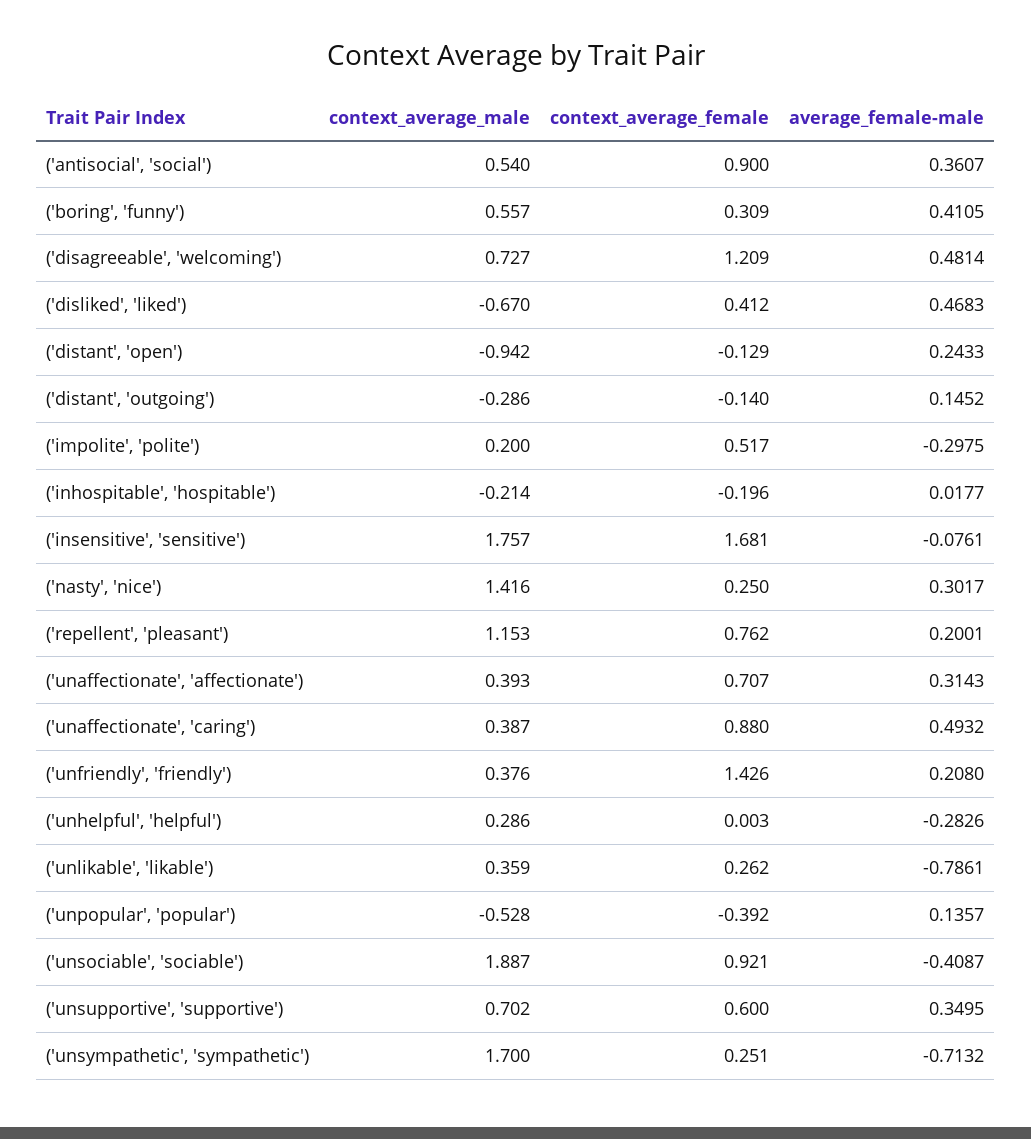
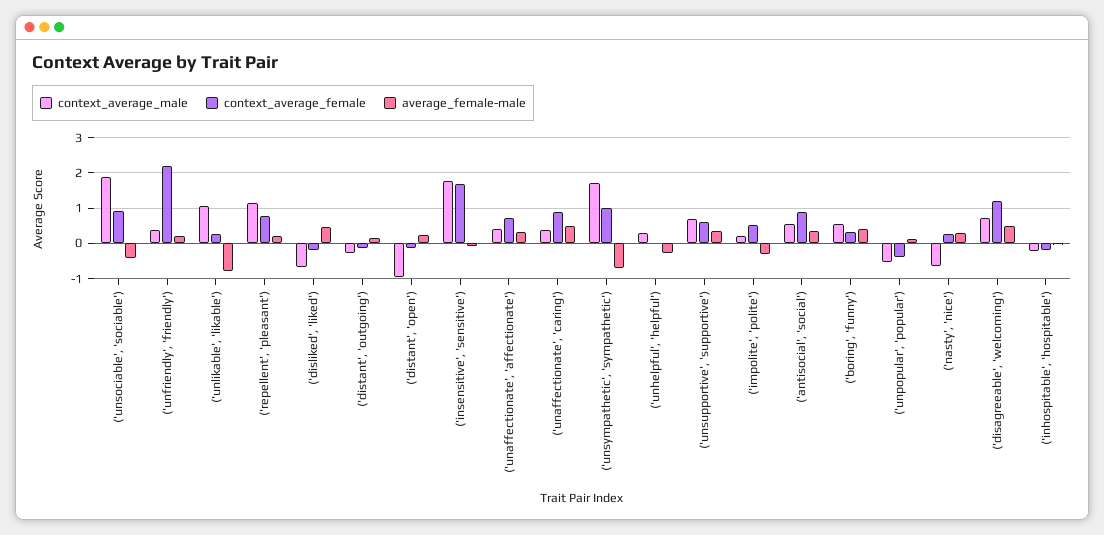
context_average_female, ('disliked', 'liked'): 0.412 -> -0.2
context_average_male, ('nasty', 'nice'): 1.416 -> -0.6
context_average_female, ('unfriendly', 'friendly'): 1.426 -> 2.2
context_average_male, ('unlikable', 'likable'): 0.359 -> 1
context_average_female, ('unsympathetic', 'sympathetic'): 0.251 -> 1

